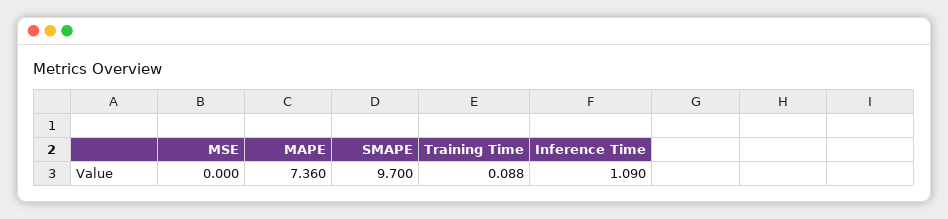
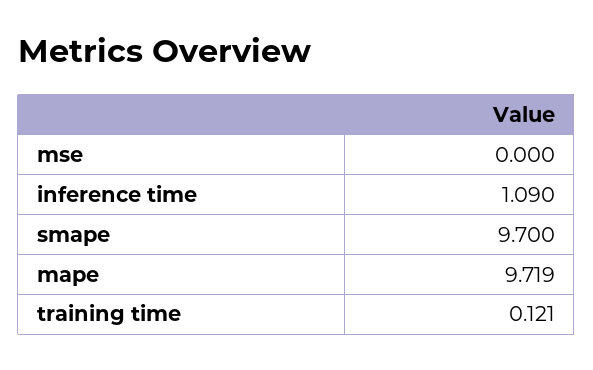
MAPE: 7.36 -> 9.719
Training Time: 0.088 -> 0.121

